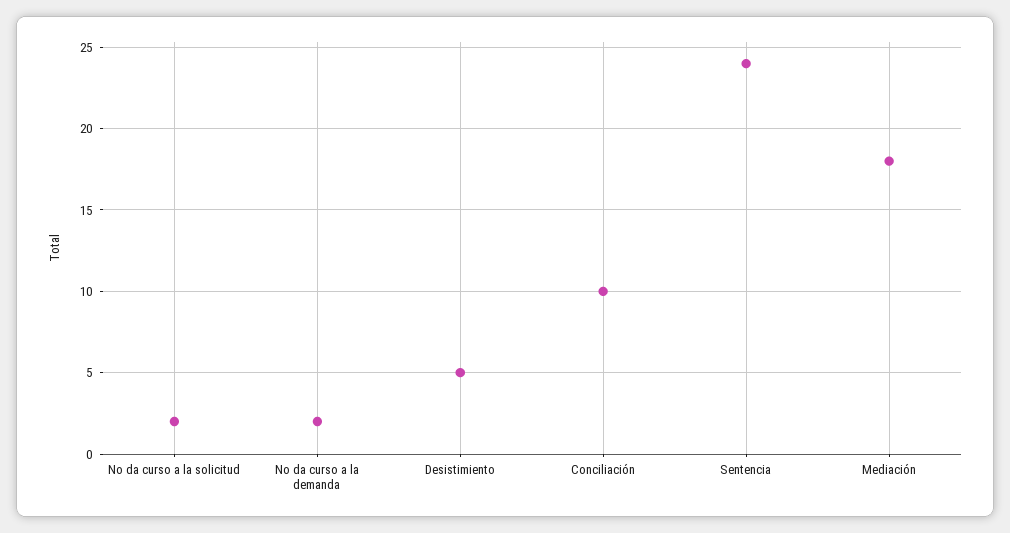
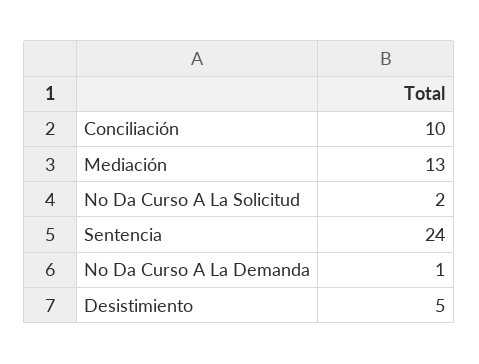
No da curso a la demanda: 2 -> 1
Mediación: 18 -> 13

